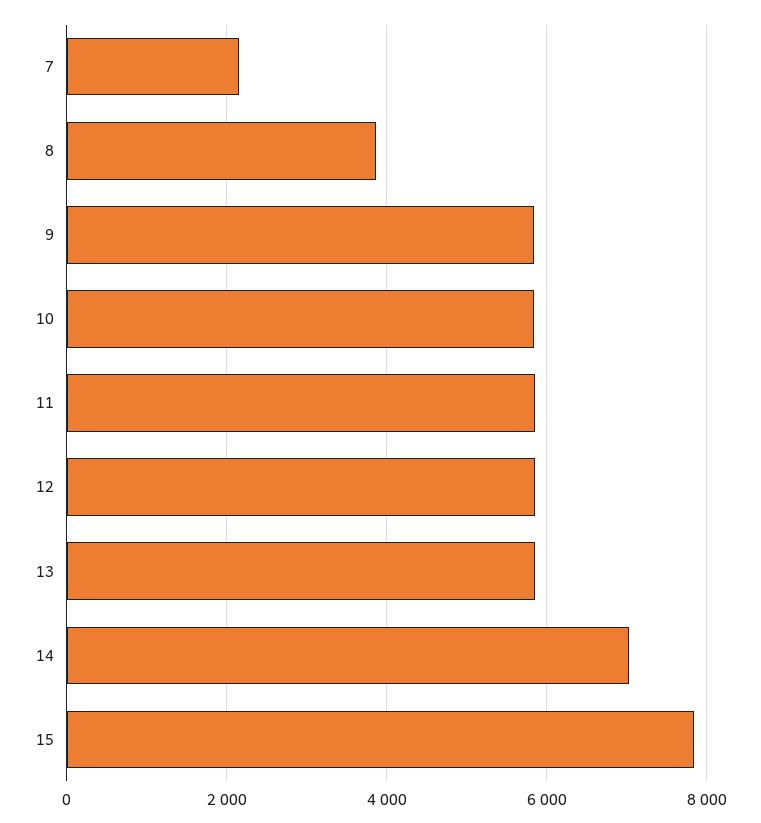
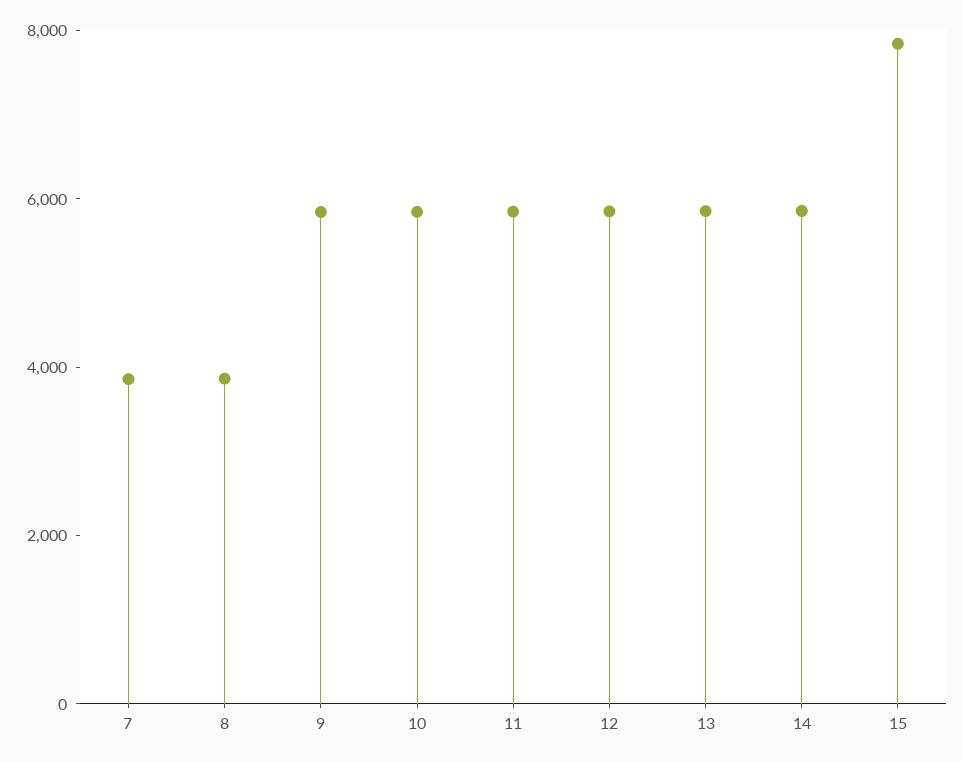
7: 2200 -> 4000
14: 7000 -> 6000

